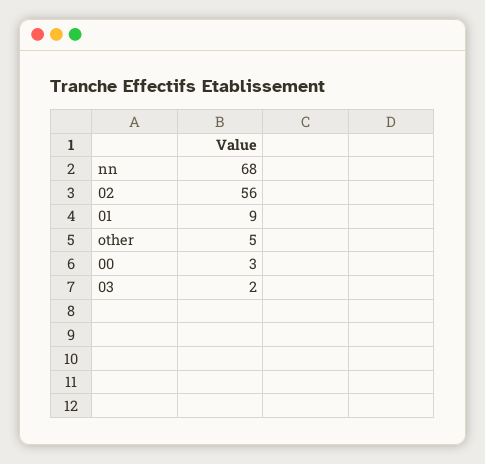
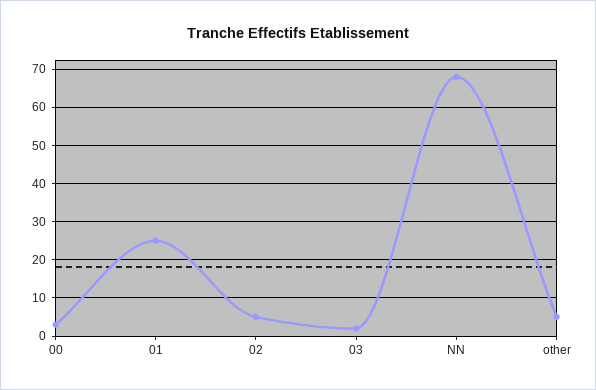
02: 56 -> 5
01: 9 -> 25

